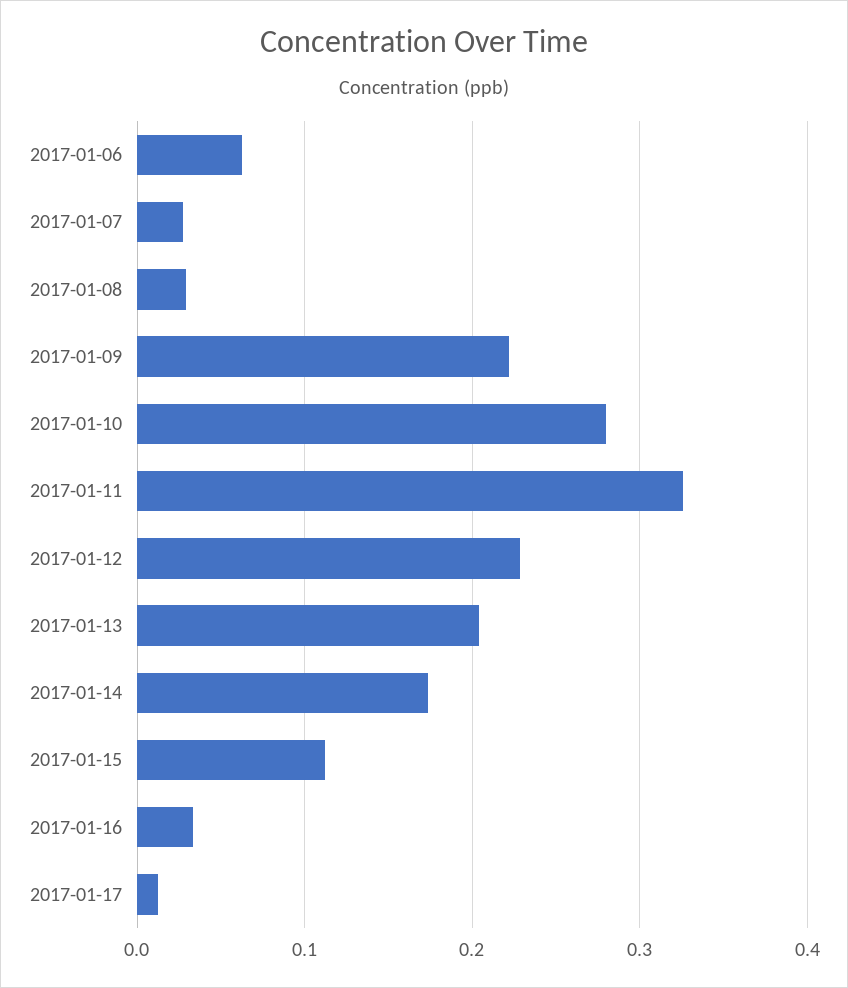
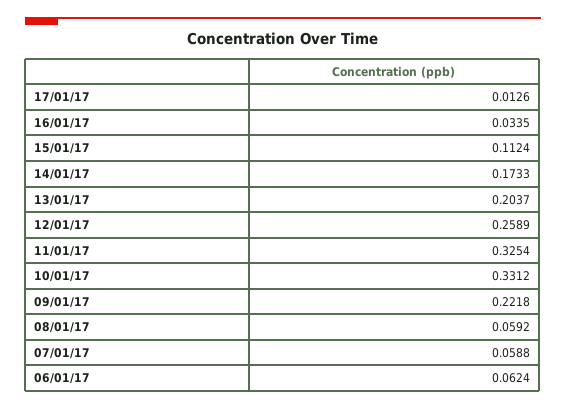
2017-01-07: 0.03 -> 0.0588
2017-01-08: 0.03 -> 0.0592
2017-01-10: 0.28 -> 0.3312
2017-01-12: 0.23 -> 0.2589

